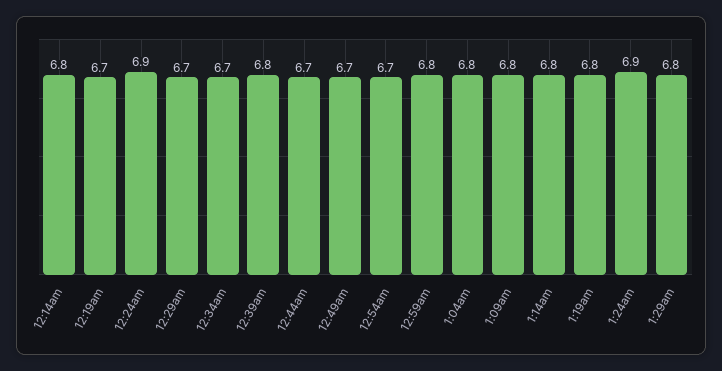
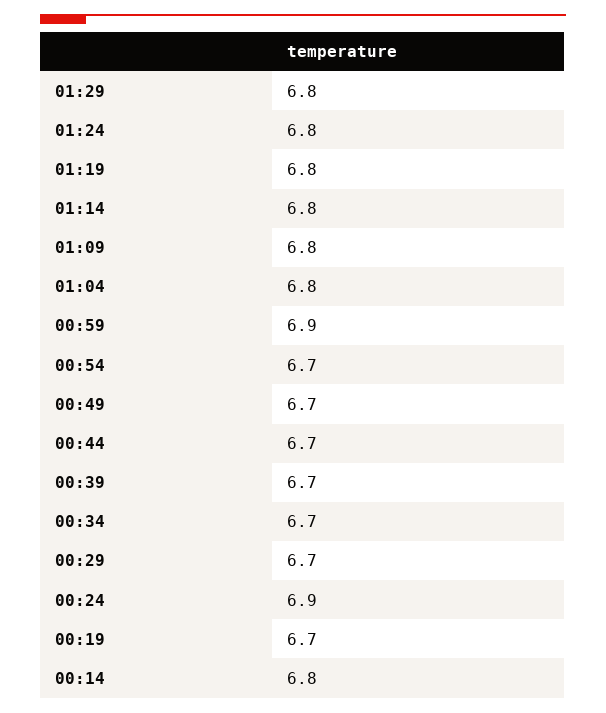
12:39am: 6.8 -> 6.7
12:59am: 6.8 -> 6.9
1:24am: 6.9 -> 6.8

